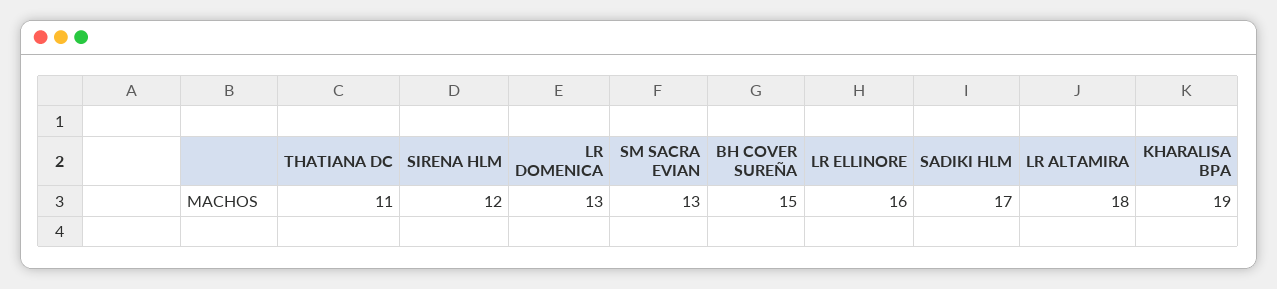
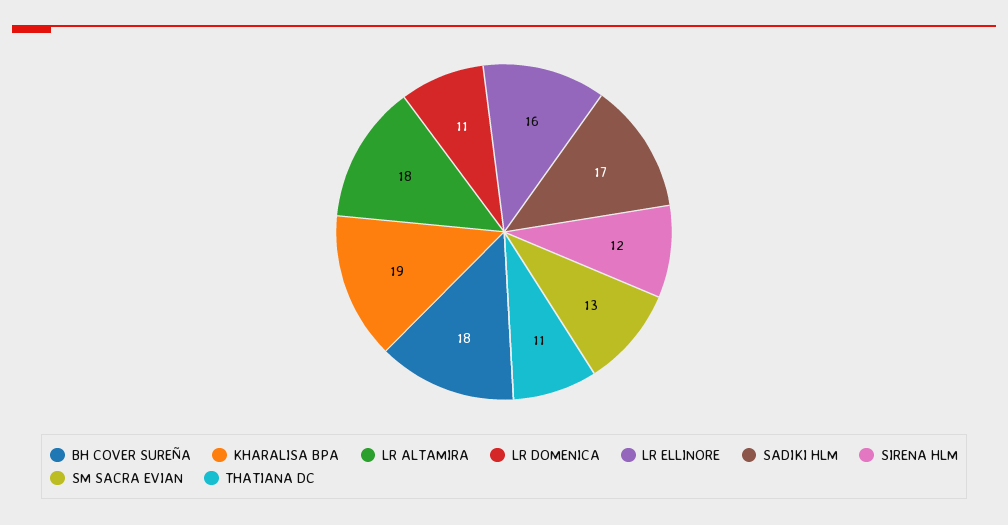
LR DOMENICA: 13 -> 11
BH COVER SUREÑA: 15 -> 18

